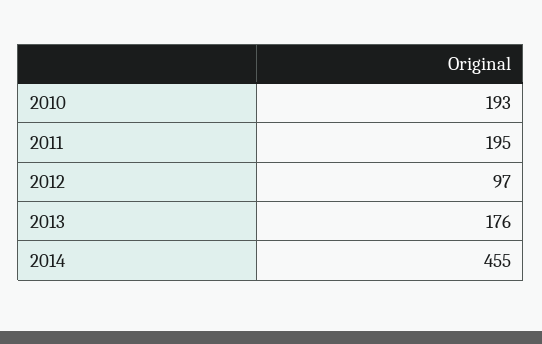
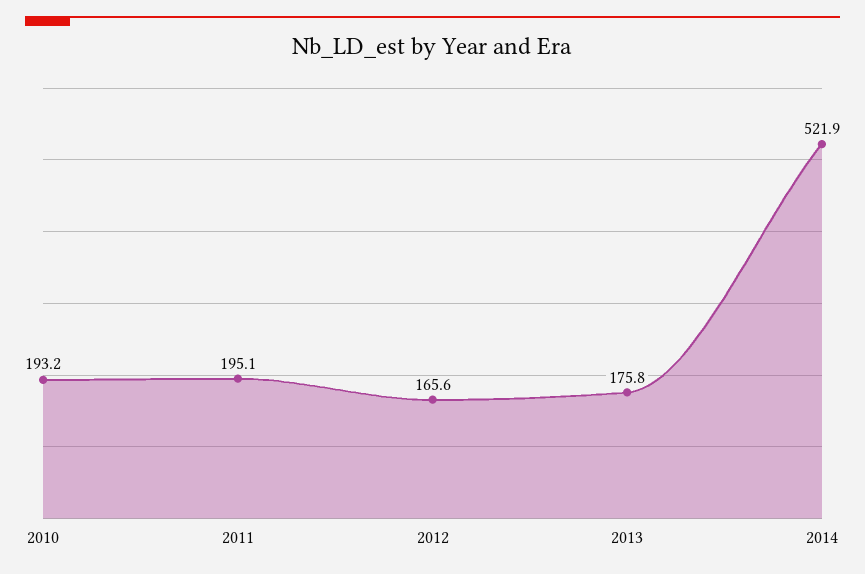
2012: 97 -> 165.6
2014: 455 -> 521.9

